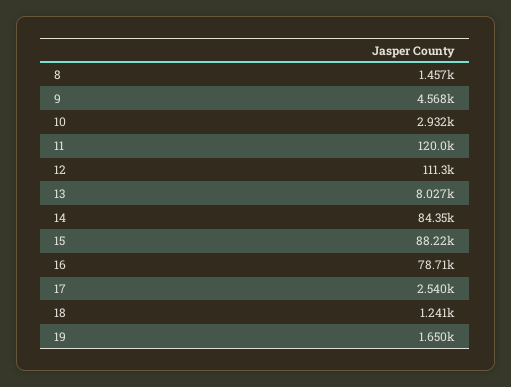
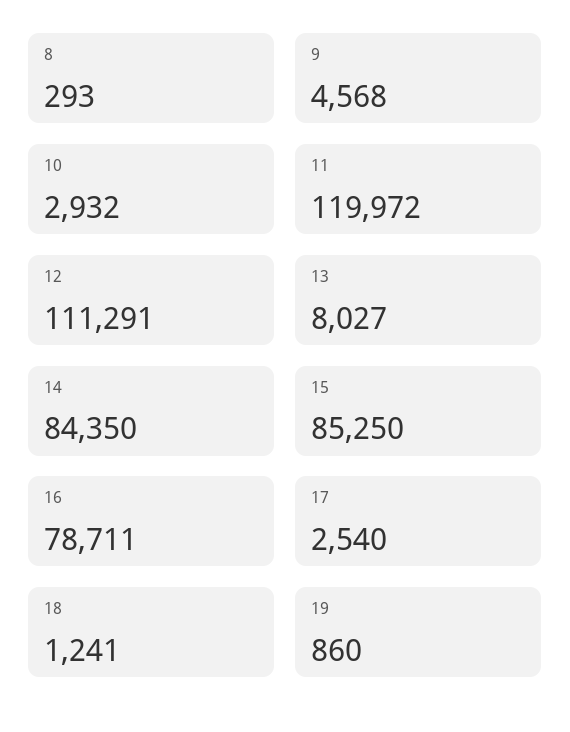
8: 1457 -> 293
15: 88220 -> 85250
19: 1650 -> 860

